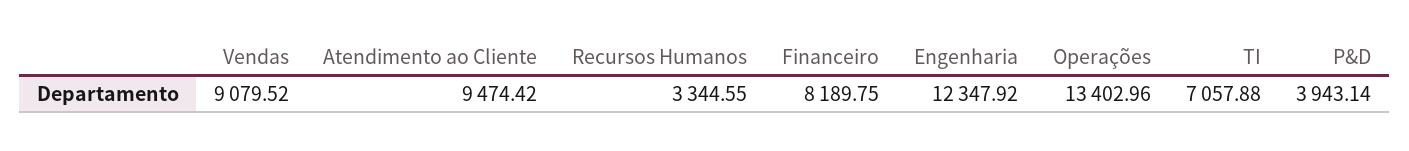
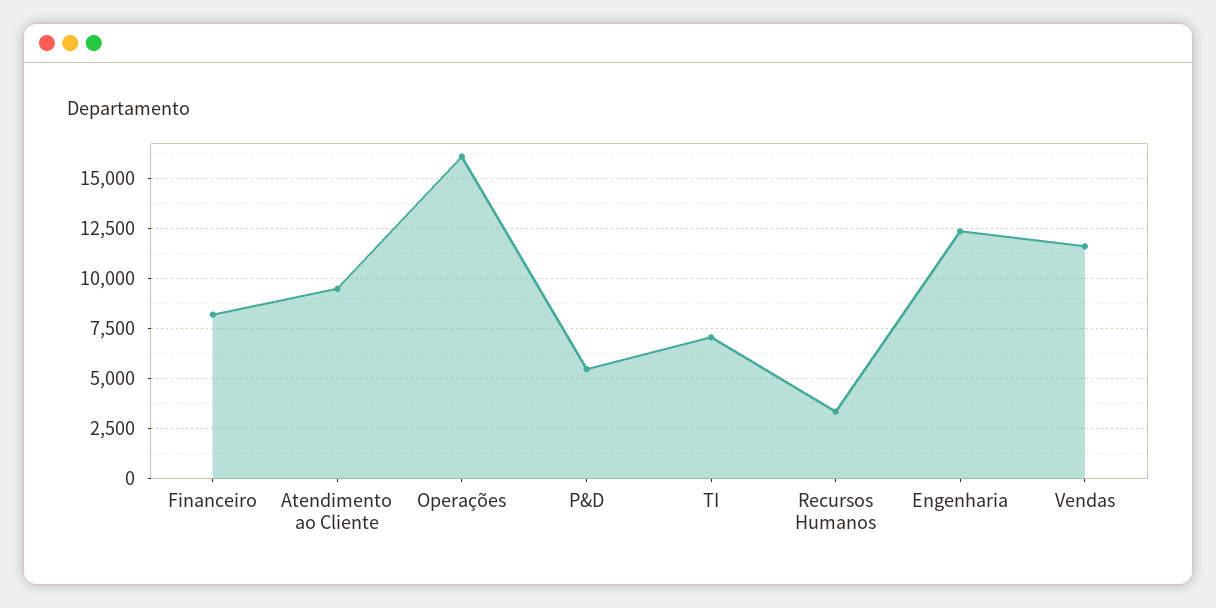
Vendas: 9079.52 -> 11500
Operações: 13402.96 -> 16000
P&D: 3943.14 -> 5500

